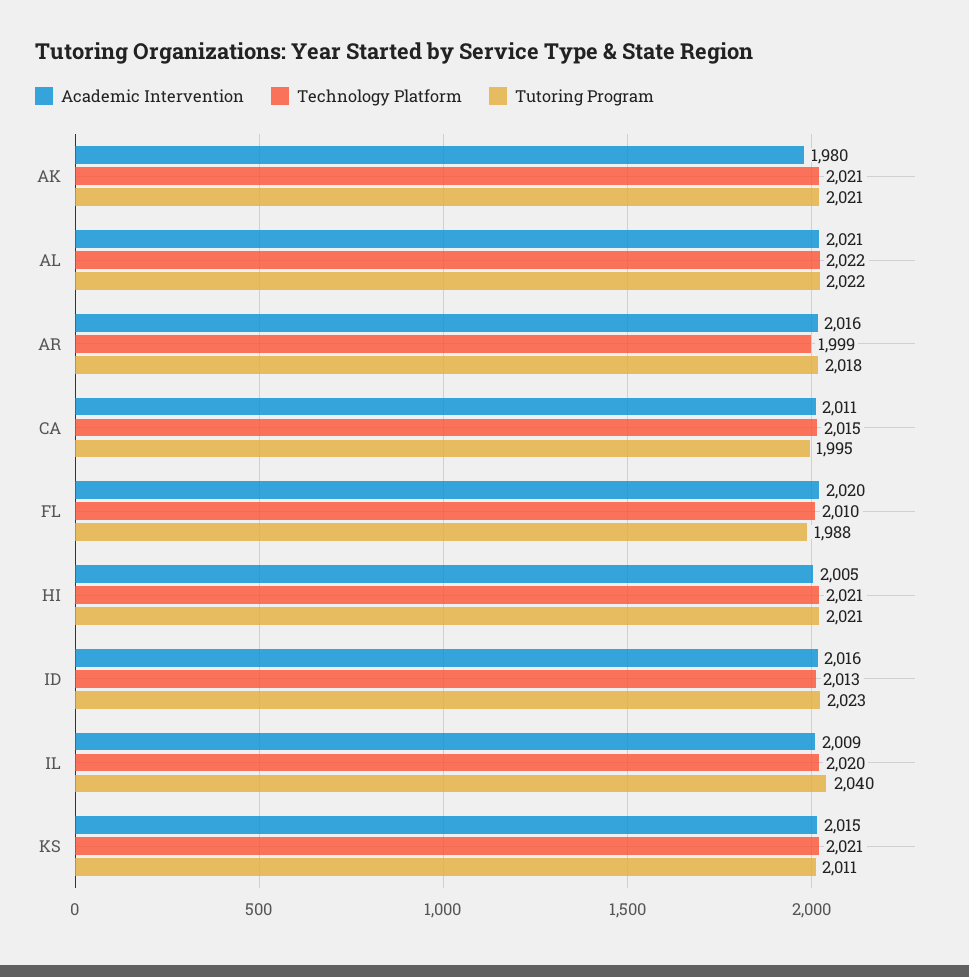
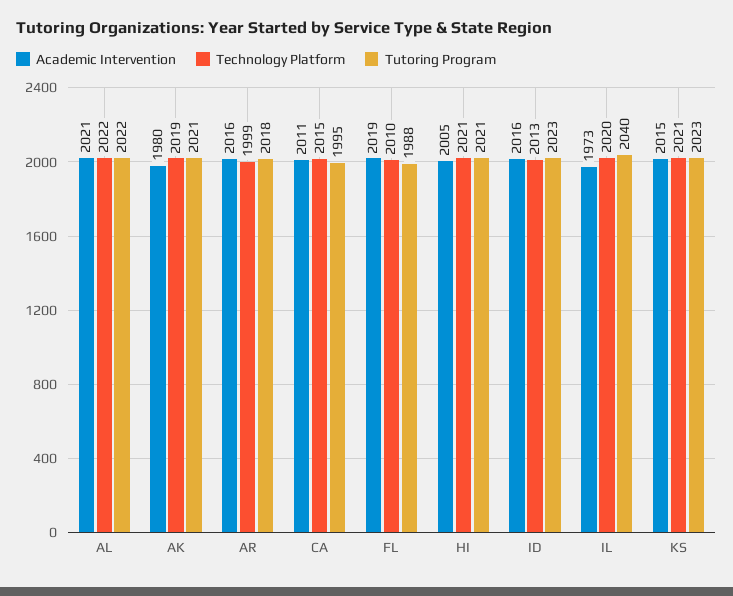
Technology Platform, AK: 2021 -> 2019
Academic Intervention, FL: 2020 -> 2019
Academic Intervention, IL: 2009 -> 1973
Tutoring Program, KS: 2011 -> 2023

